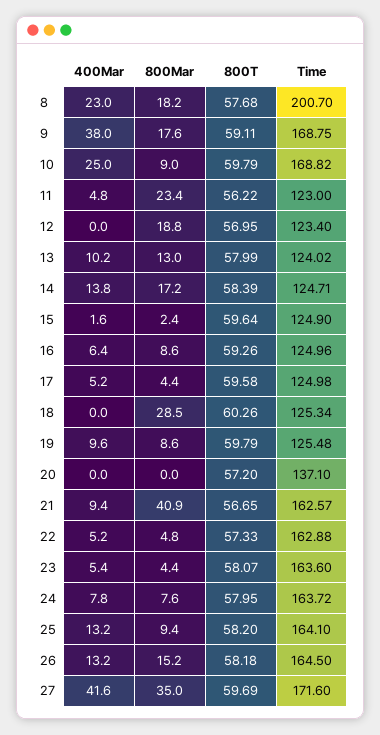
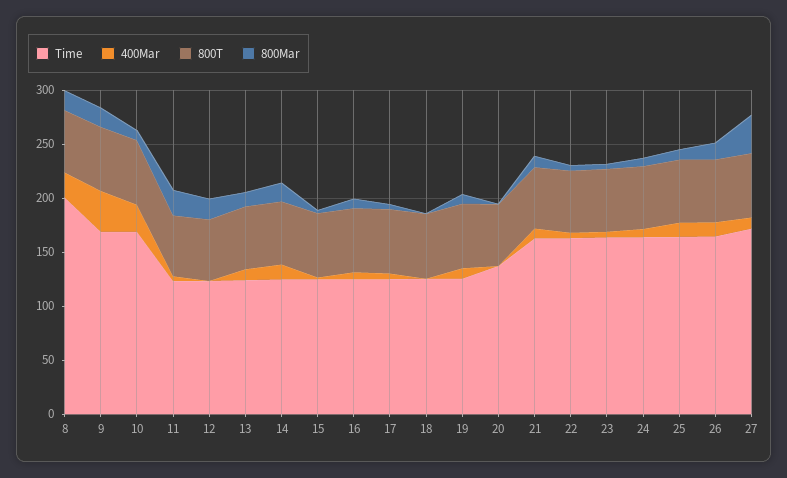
800Mar, 18: 28.5 -> 0
800Mar, 21: 40.9 -> 10
400Mar, 27: 41.6 -> 10

